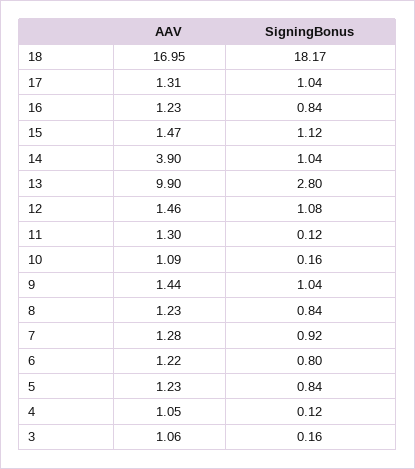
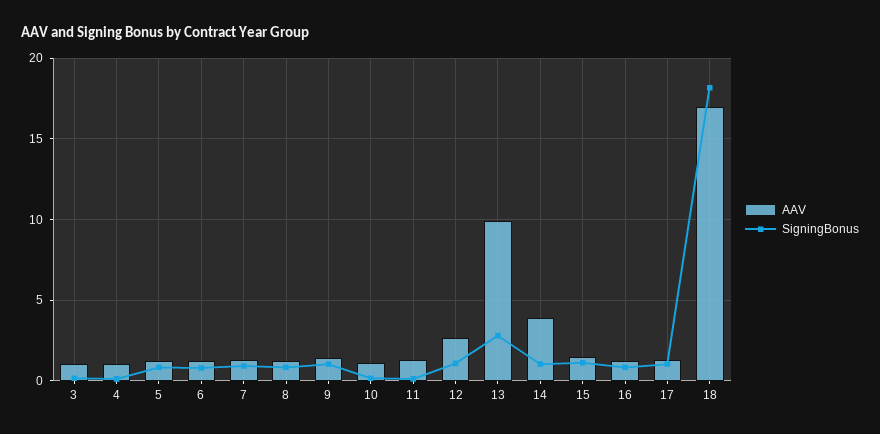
AAV, 12: 1.46 -> 2.5

